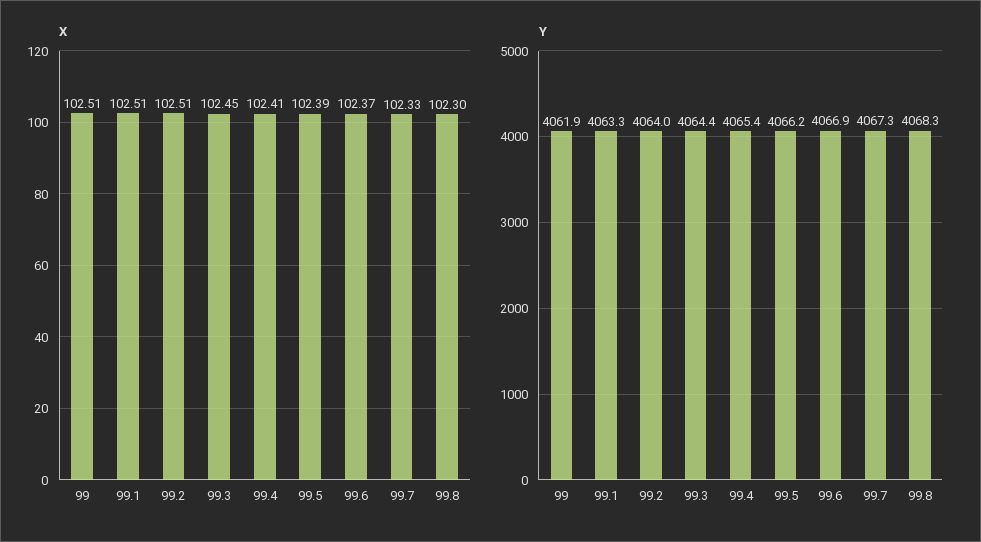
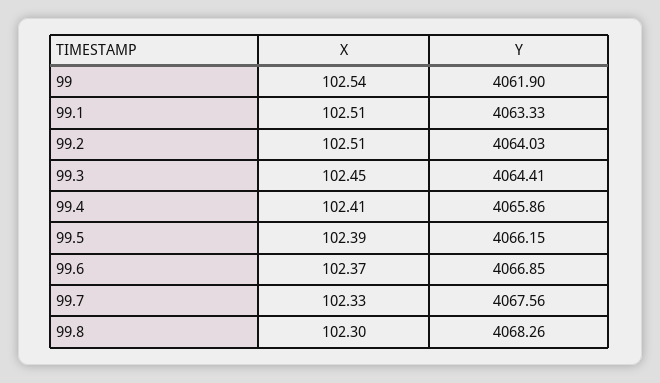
X, 99: 102.51 -> 102.54
Y, 99.4: 4065.4 -> 4065.86
Y, 99.7: 4067.3 -> 4067.56

